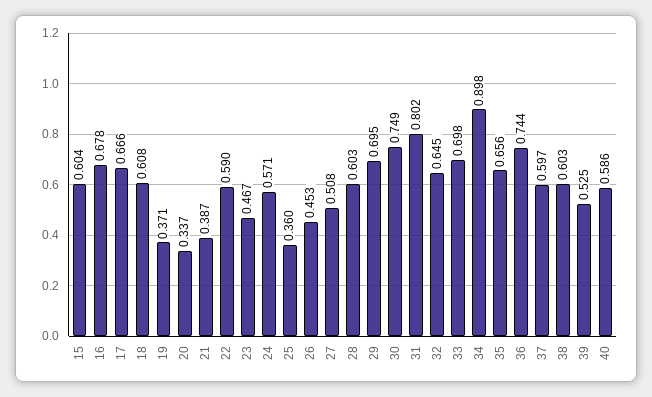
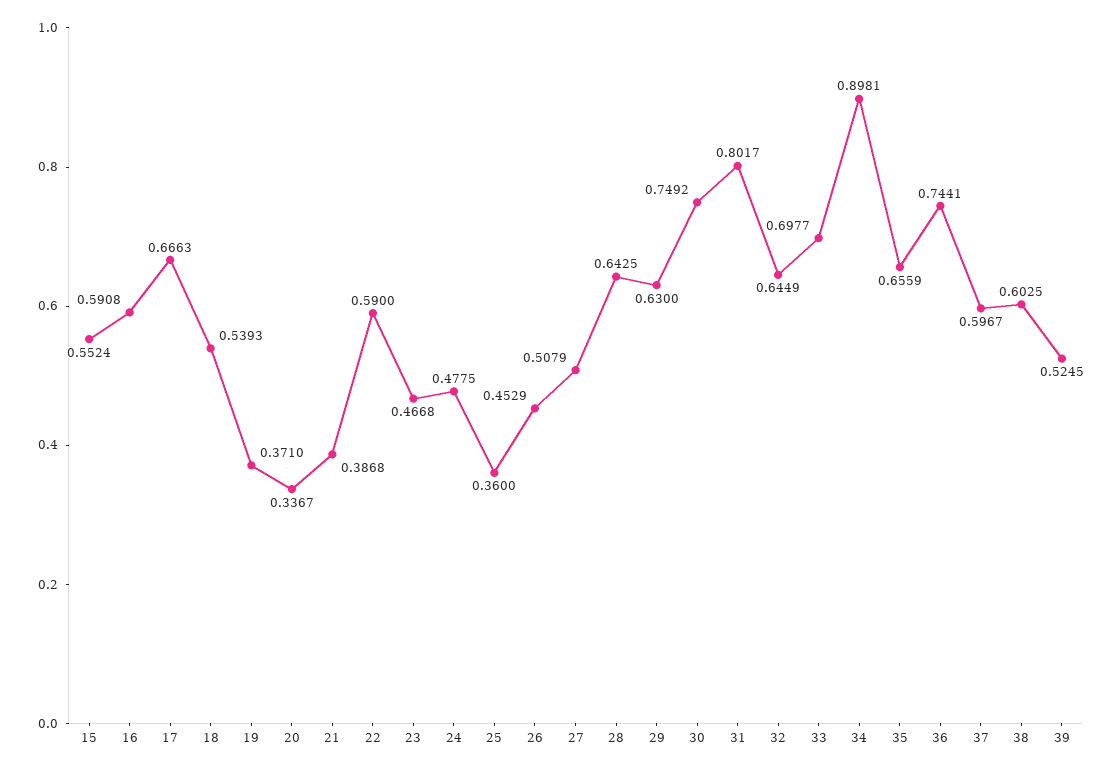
15: 0.604 -> 0.5524
16: 0.678 -> 0.5908
18: 0.608 -> 0.5393
24: 0.571 -> 0.4775
28: 0.603 -> 0.6425
29: 0.695 -> 0.63
40: 0.586 -> none

